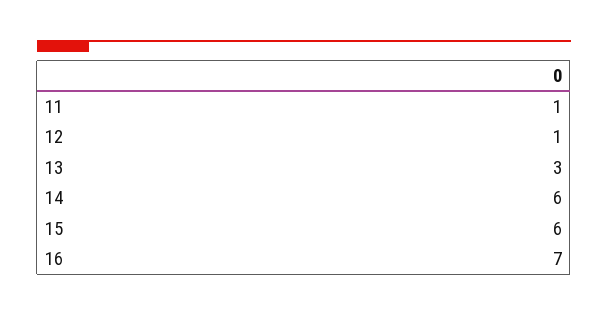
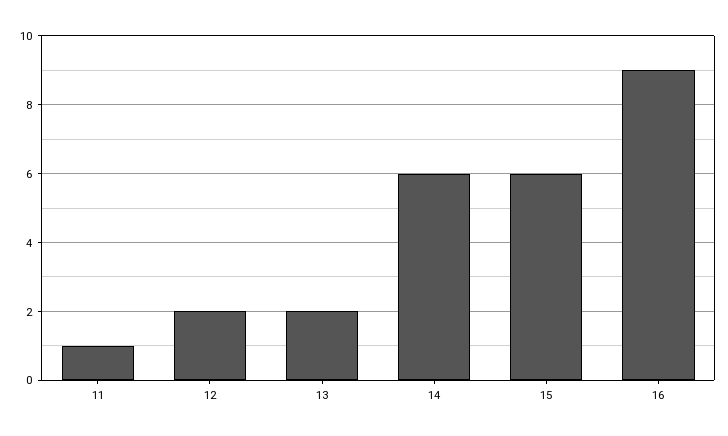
12: 1 -> 2
13: 3 -> 2
16: 7 -> 9

